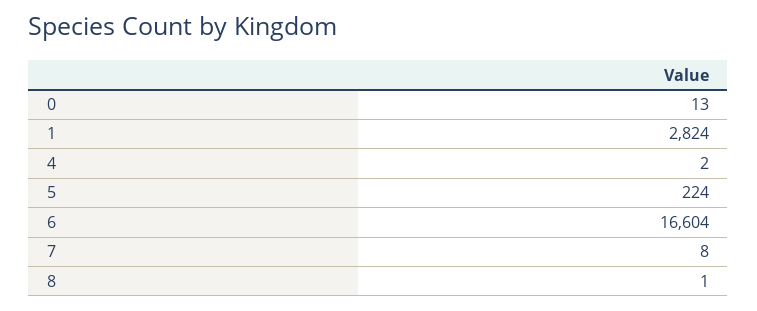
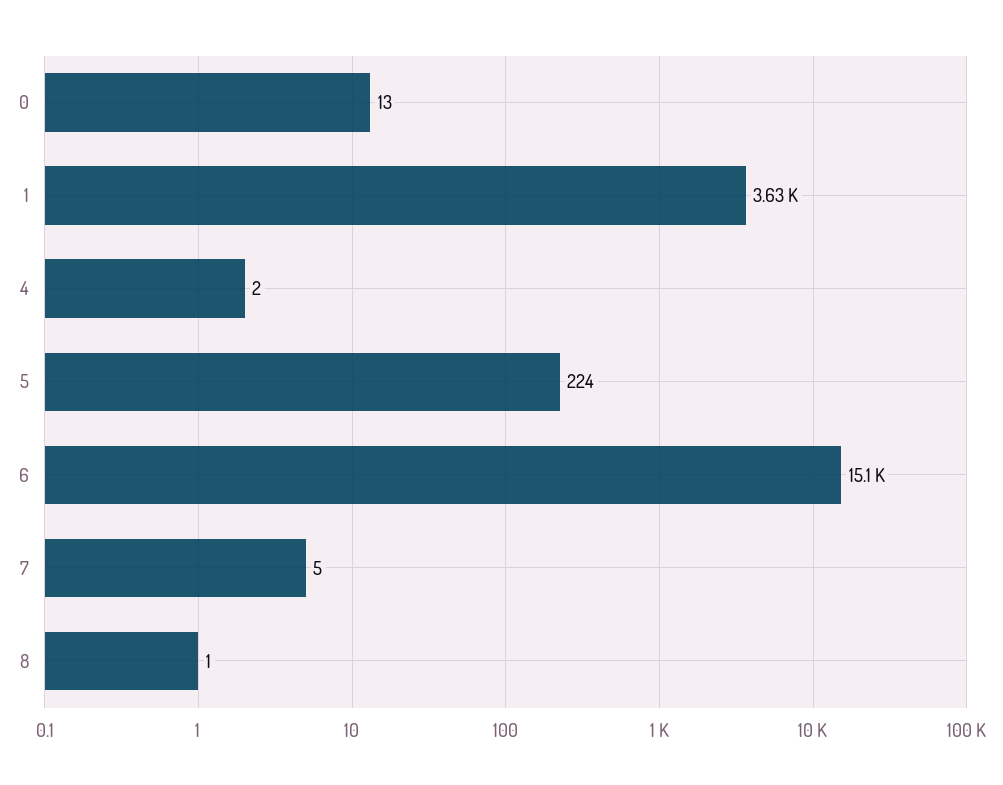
1: 2824 -> 3630
6: 16604 -> 15100
7: 8 -> 5

